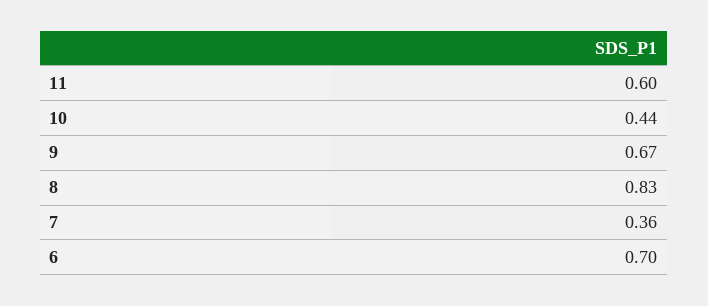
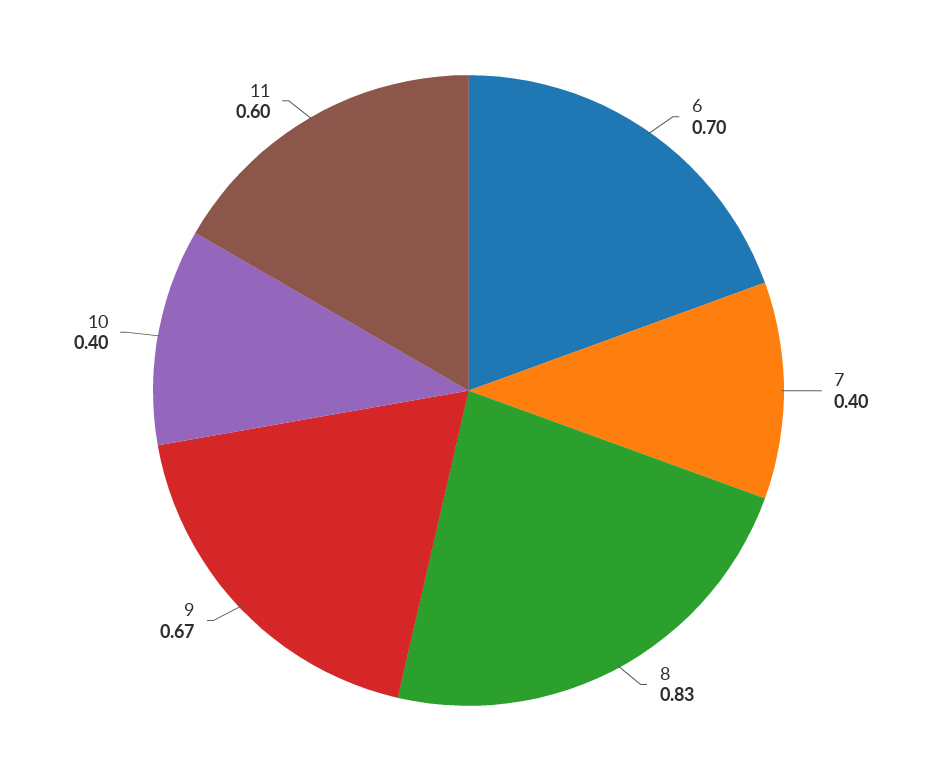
10: 0.44 -> 0.4
7: 0.36 -> 0.4

